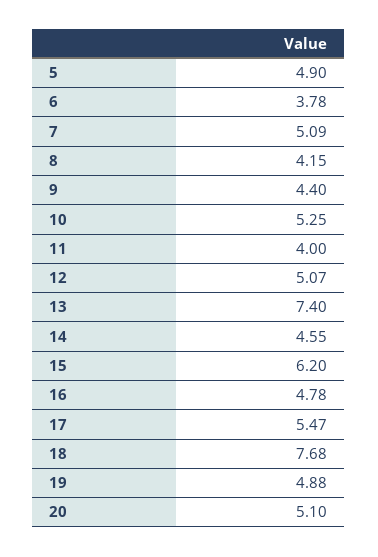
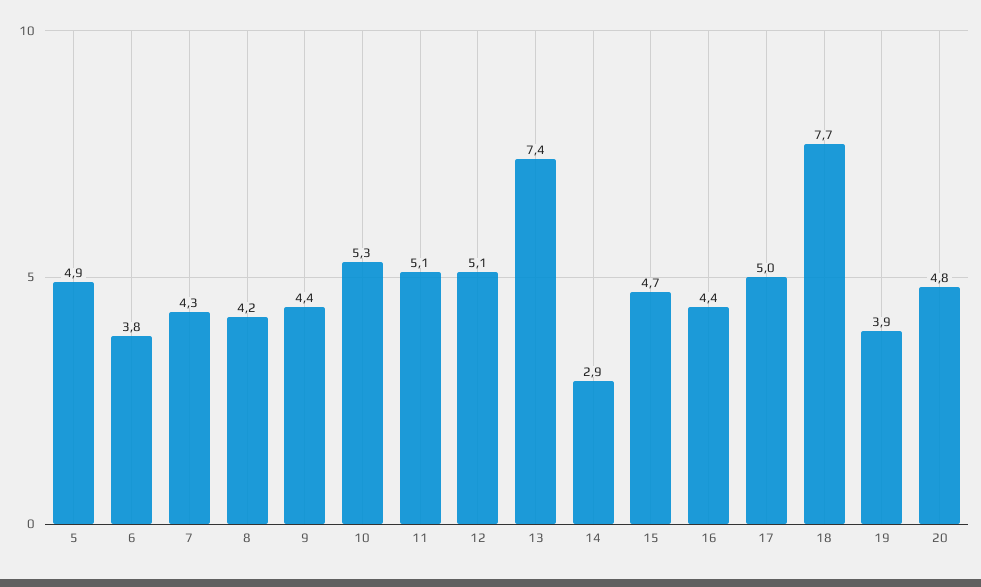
7: 5.09 -> 4.3
11: 4 -> 5.1
14: 4.55 -> 2.9
15: 6.2 -> 4.7
16: 4.78 -> 4.4
17: 5.47 -> 5
19: 4.88 -> 3.9
20: 5.1 -> 4.8

